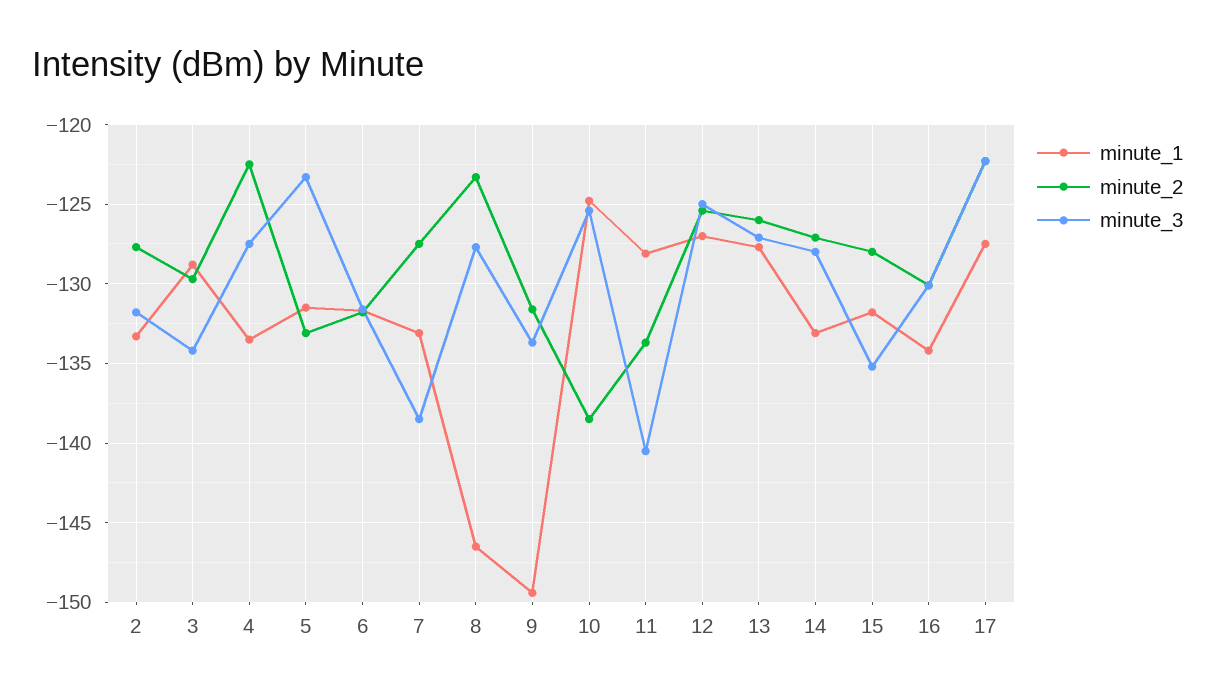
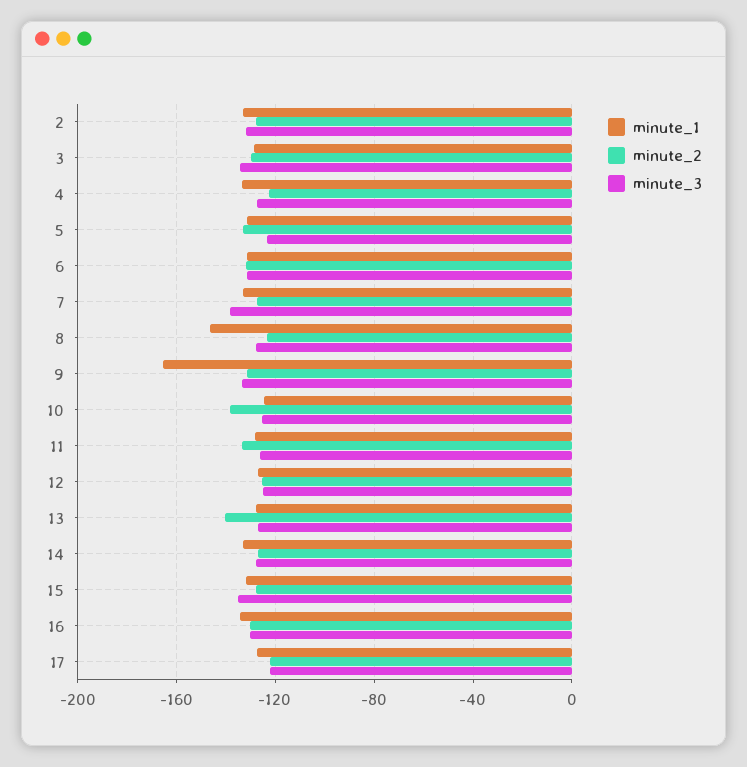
minute_1, 9: -149.5 -> -165
minute_3, 11: -140.5 -> -125
minute_2, 13: -126 -> -140

